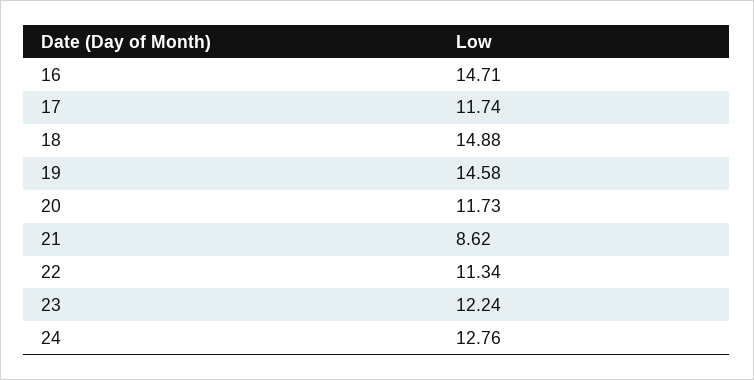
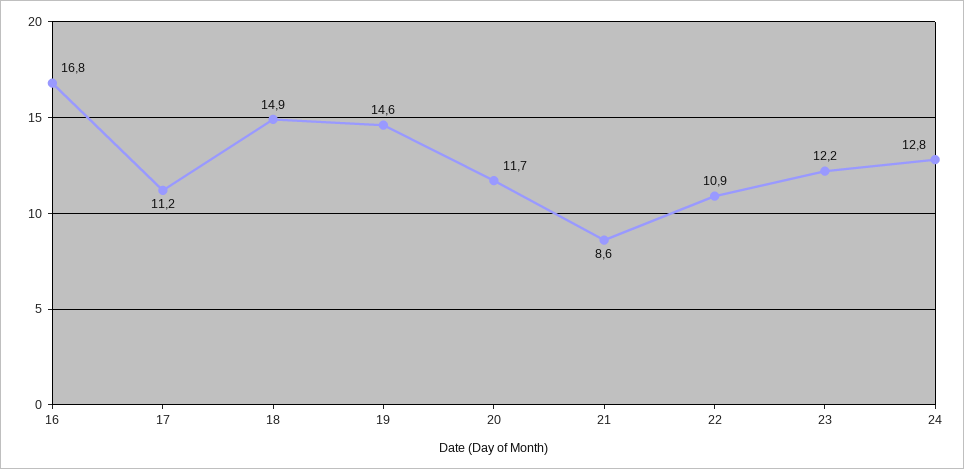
16: 14.71 -> 16.8
17: 11.74 -> 11.2
22: 11.34 -> 10.9

